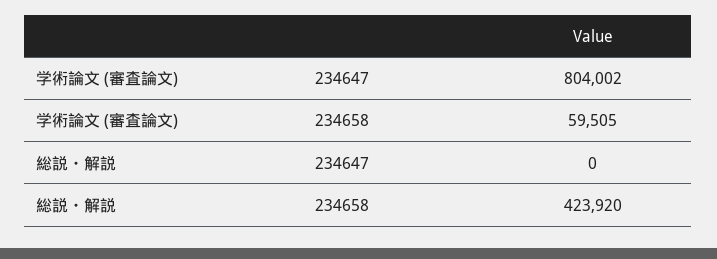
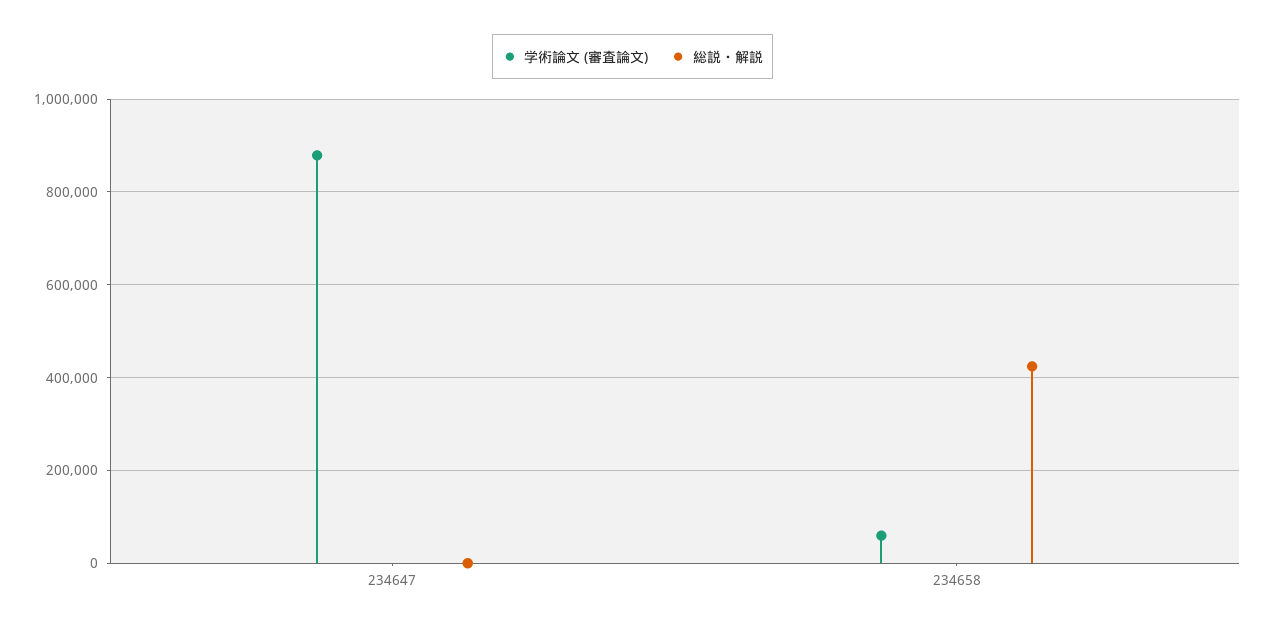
学術論文 (審査論文), 234647: 804002 -> 880000

